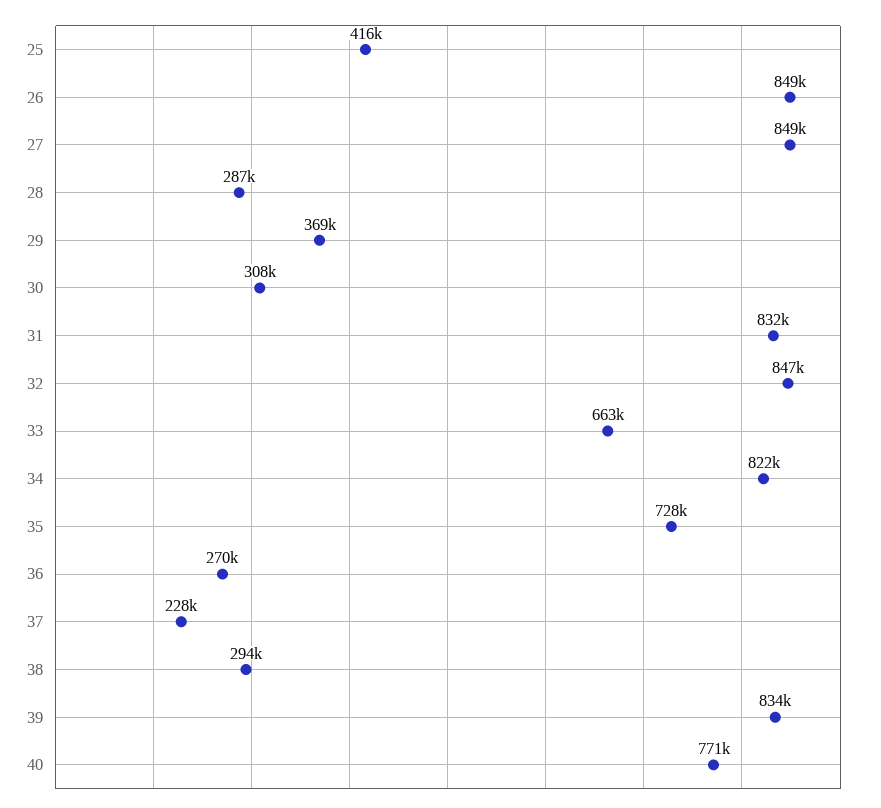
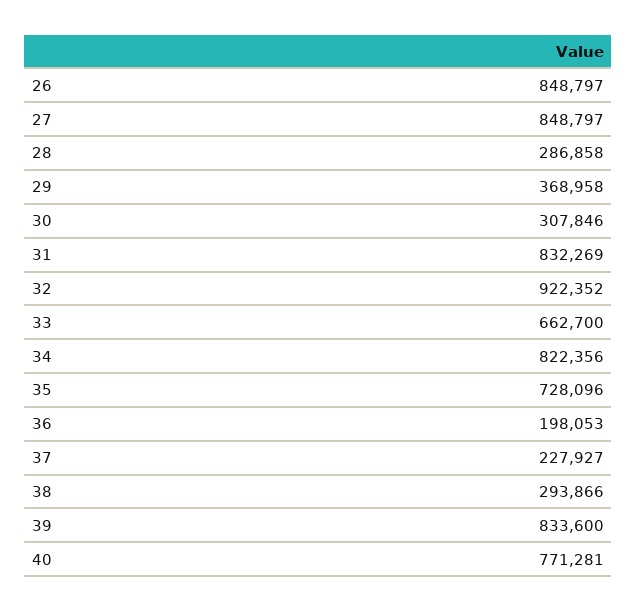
25: 416000 -> none
32: 847000 -> 922352
36: 270000 -> 198053

